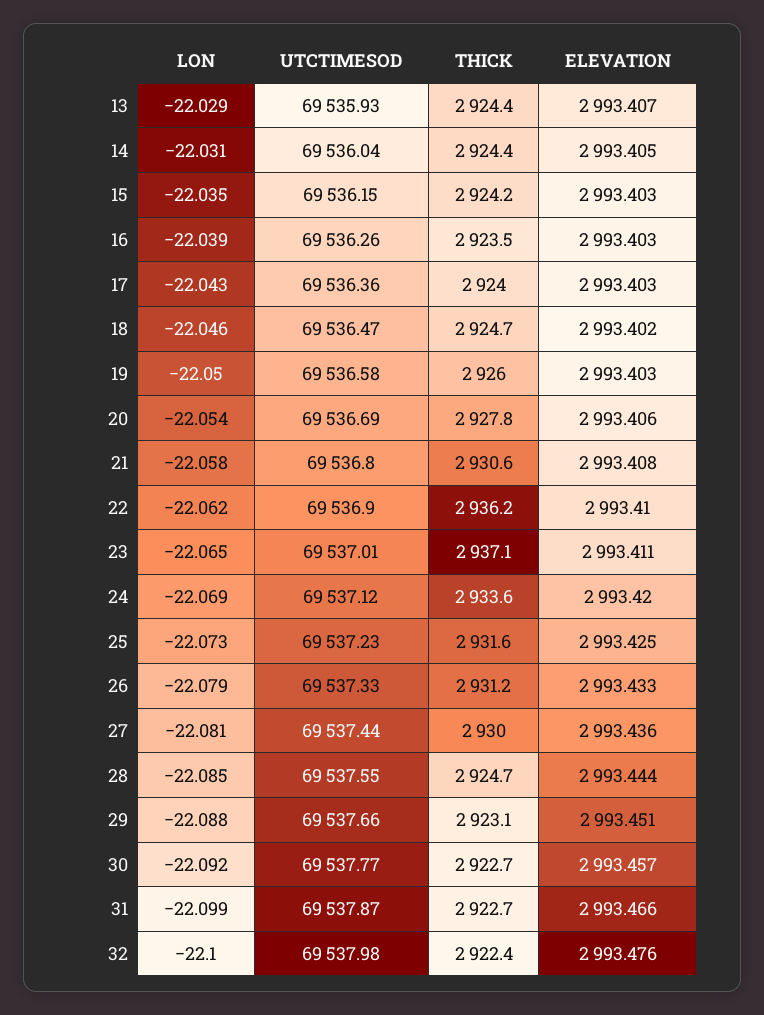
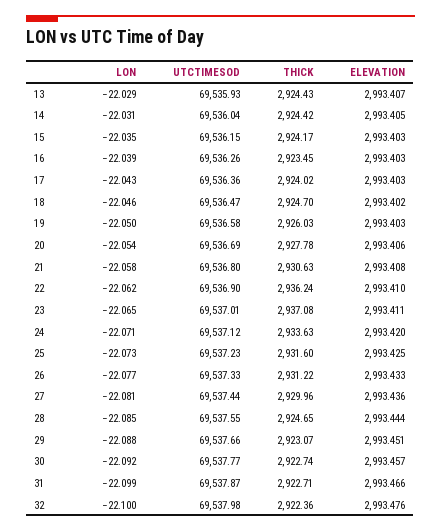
LON, 24: -22.069 -> -22.071
LON, 26: -22.079 -> -22.077

